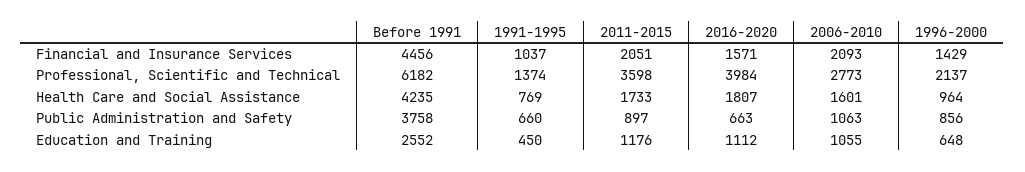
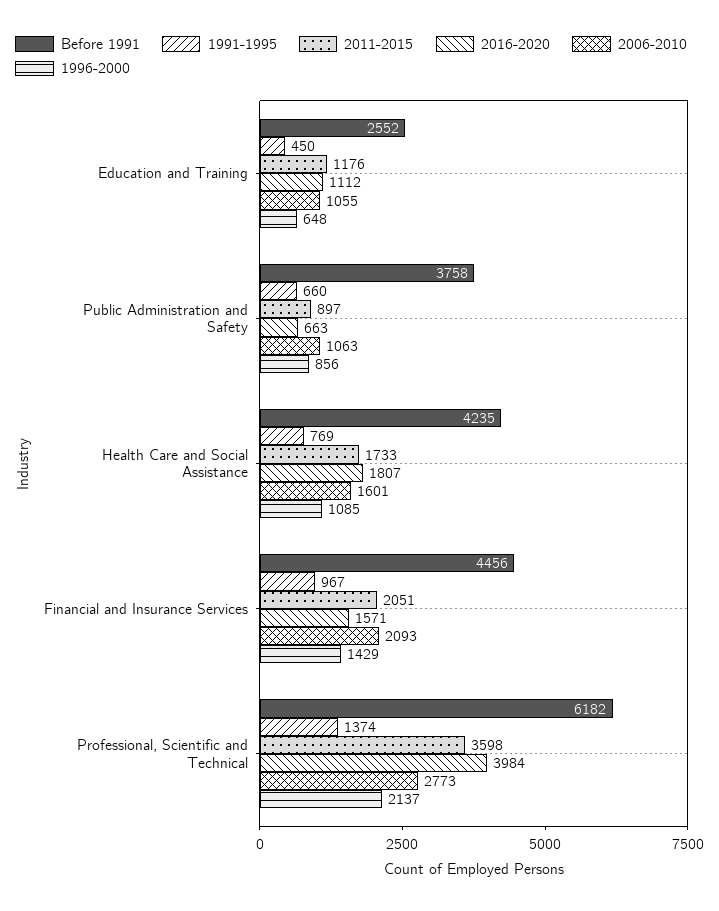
1991-1995, Financial and Insurance Services: 1037 -> 967
1996-2000, Health Care and Social Assistance: 964 -> 1085

